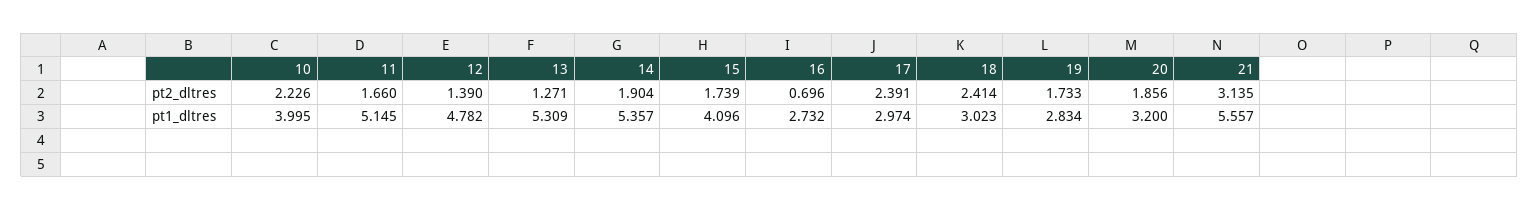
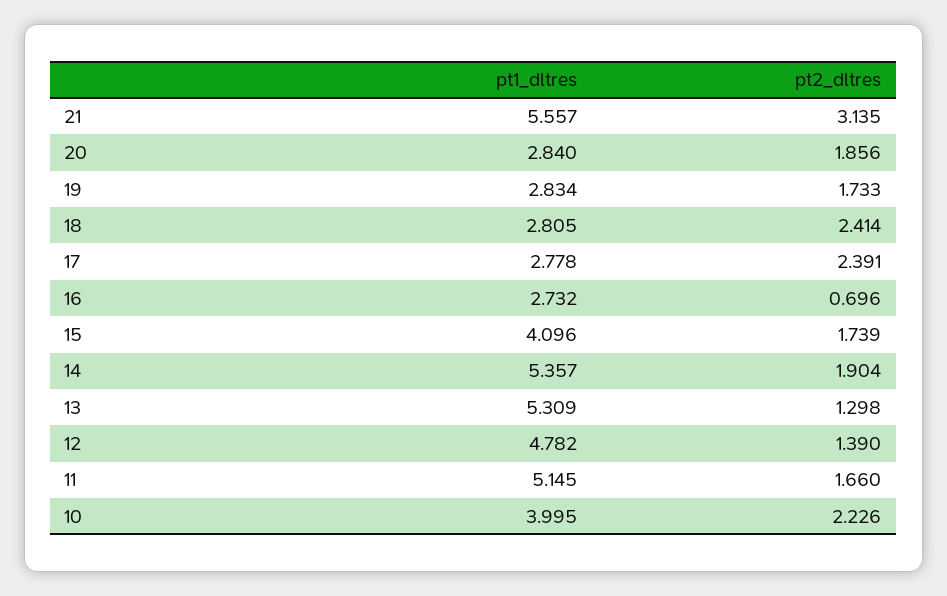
13, pt2_dltres: 1.271 -> 1.298
17, pt1_dltres: 2.974 -> 2.778
18, pt1_dltres: 3.023 -> 2.805
20, pt1_dltres: 3.2 -> 2.84

